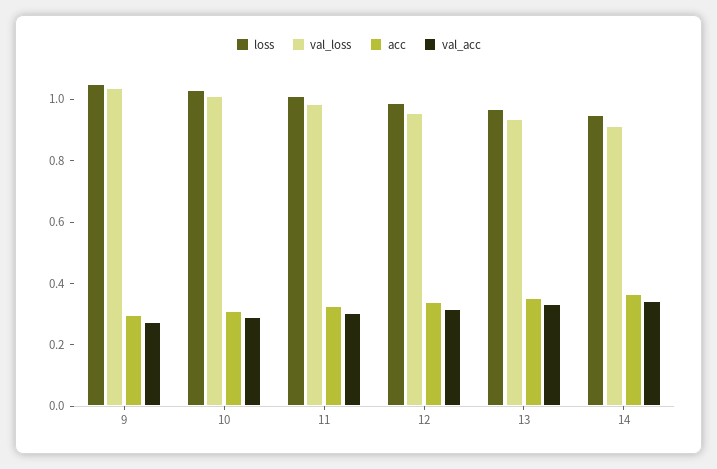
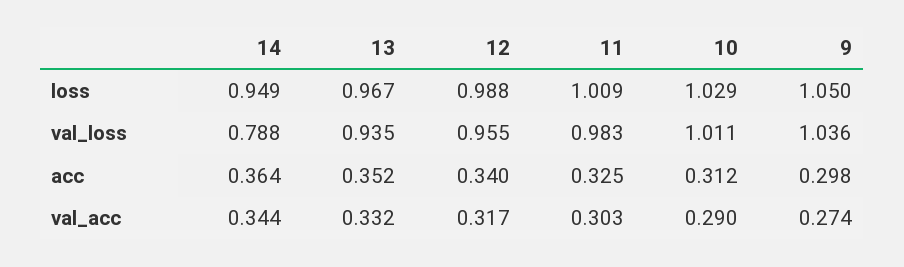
val_loss, 14: 0.9 -> 0.788

